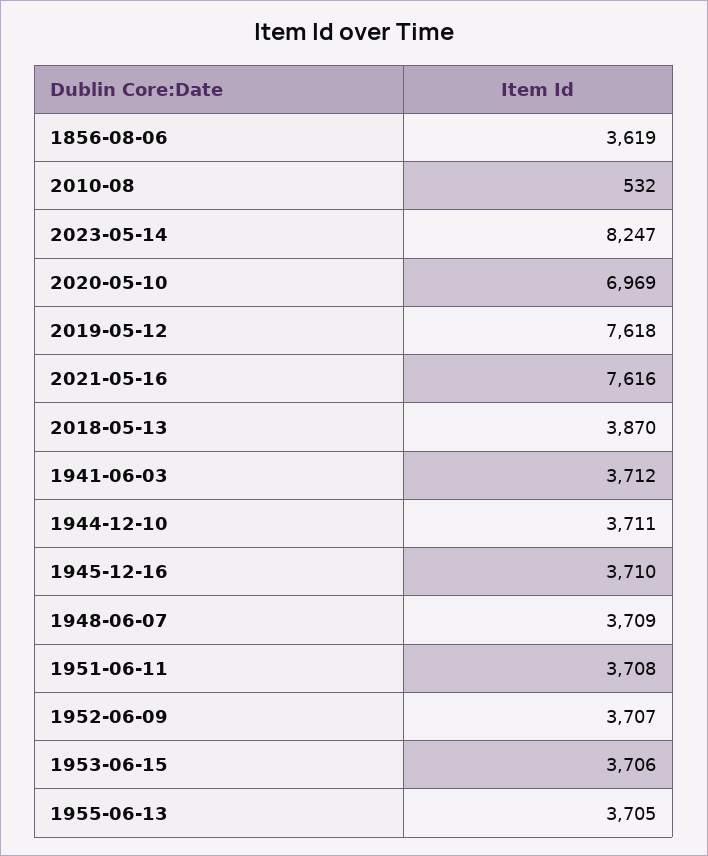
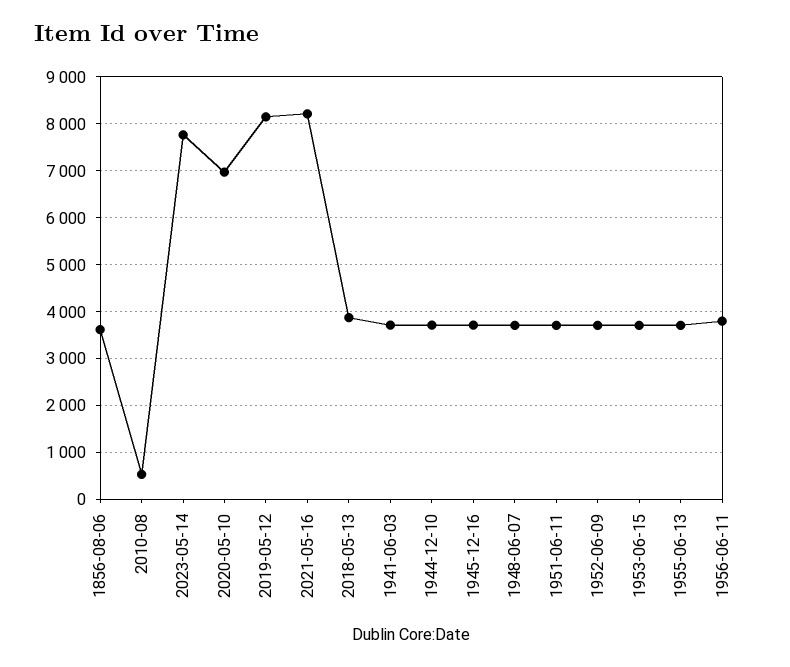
2023-05-14: 8247 -> 7800
2019-05-12: 7618 -> 8200
2021-05-16: 7616 -> 8200
1956-06-11: none -> 3800

